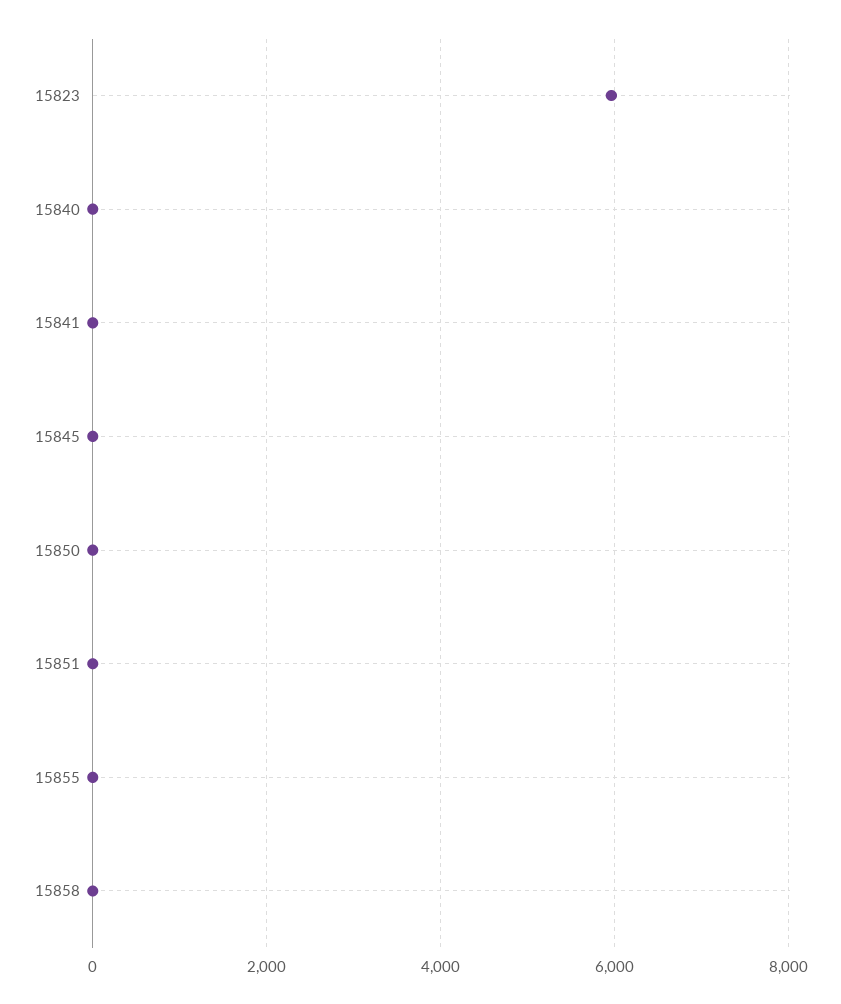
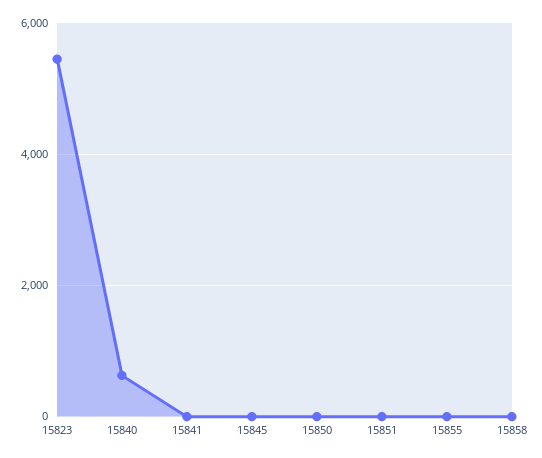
15823: 6000 -> 5400
15840: 0 -> 600

